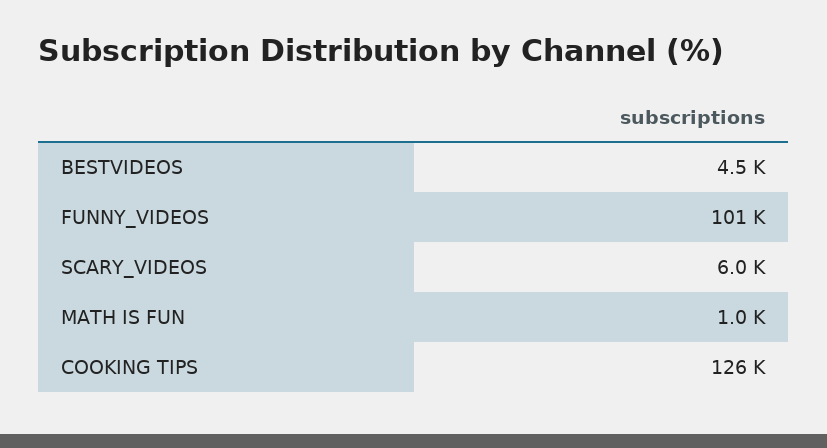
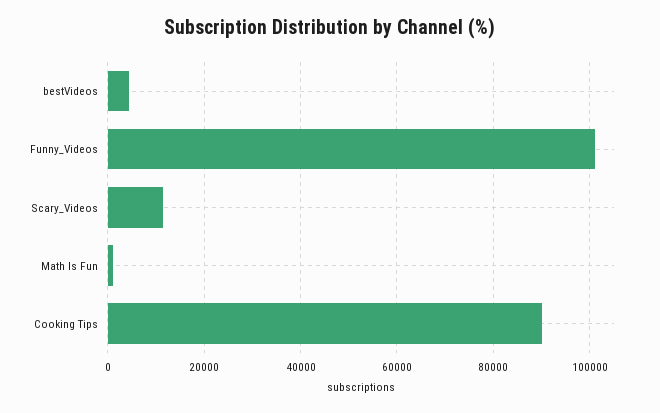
SCARY_VIDEOS: 6000 -> 12000
COOKING TIPS: 126000 -> 90000

